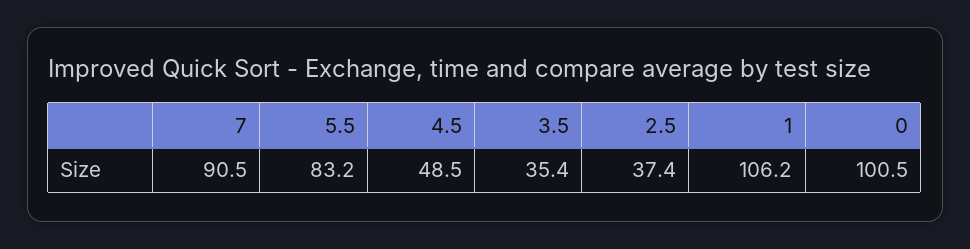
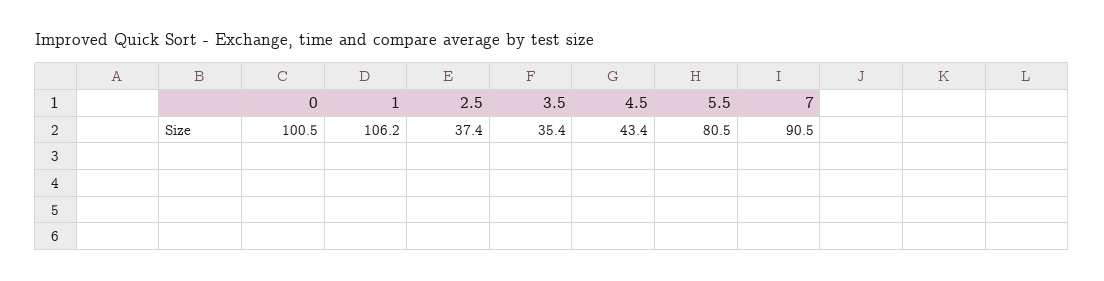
5.5: 83.2 -> 80.5
4.5: 48.5 -> 43.4

